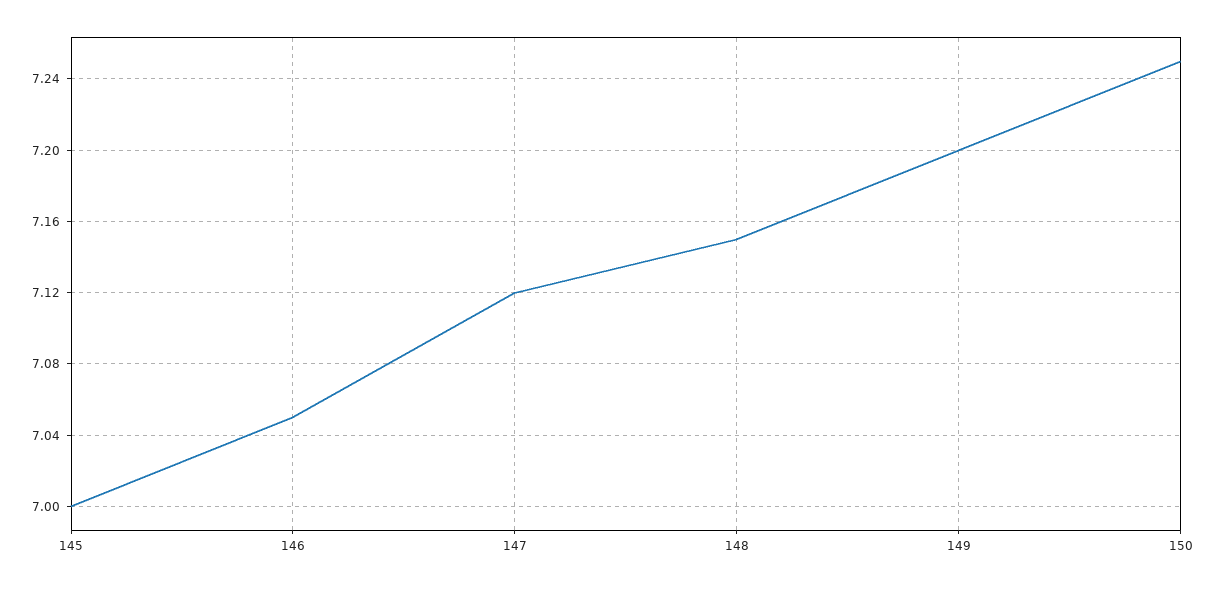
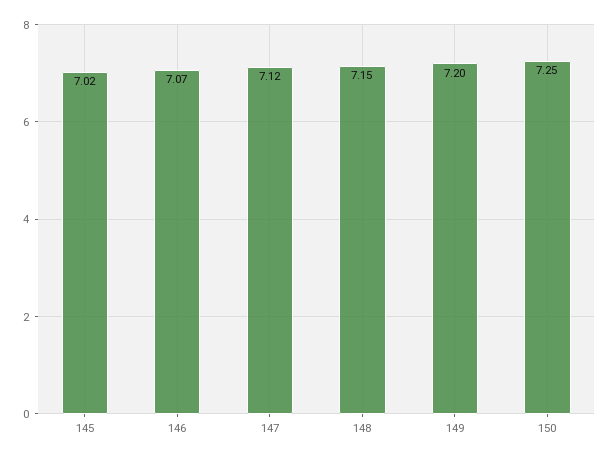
145: 7 -> 7.02
146: 7.05 -> 7.07

